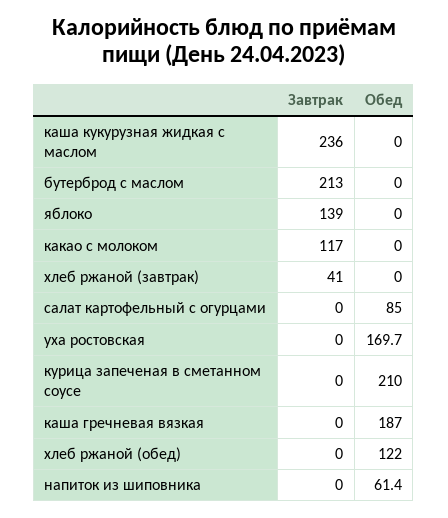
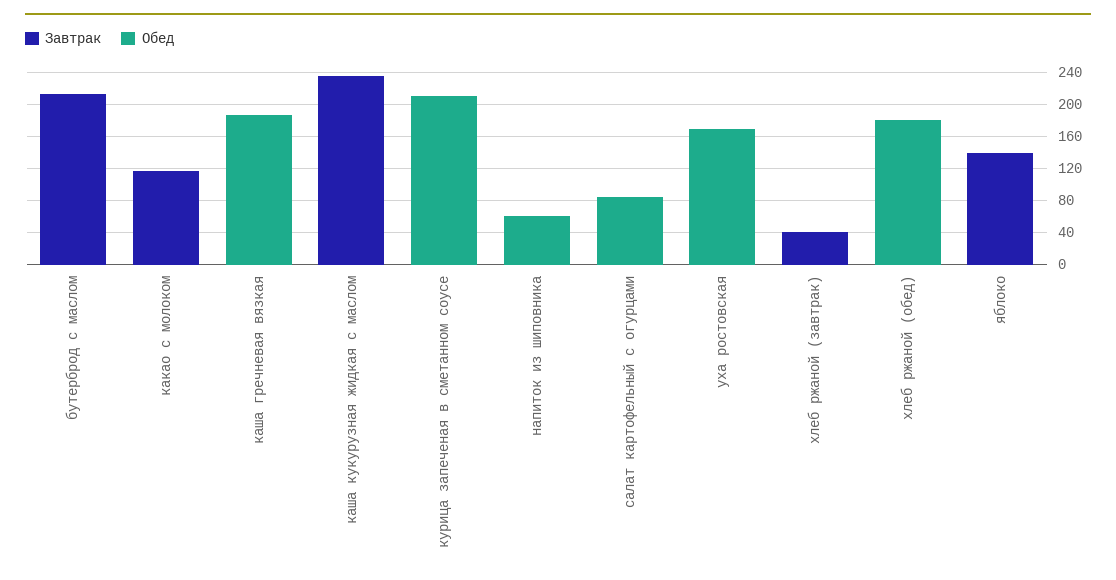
Обед, хлеб ржаной (обед): 122 -> 180

